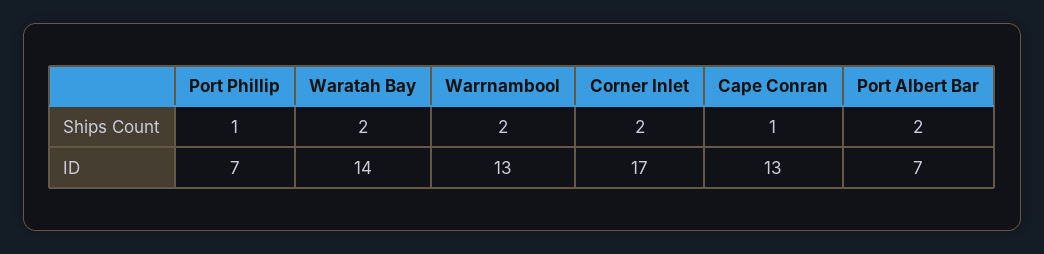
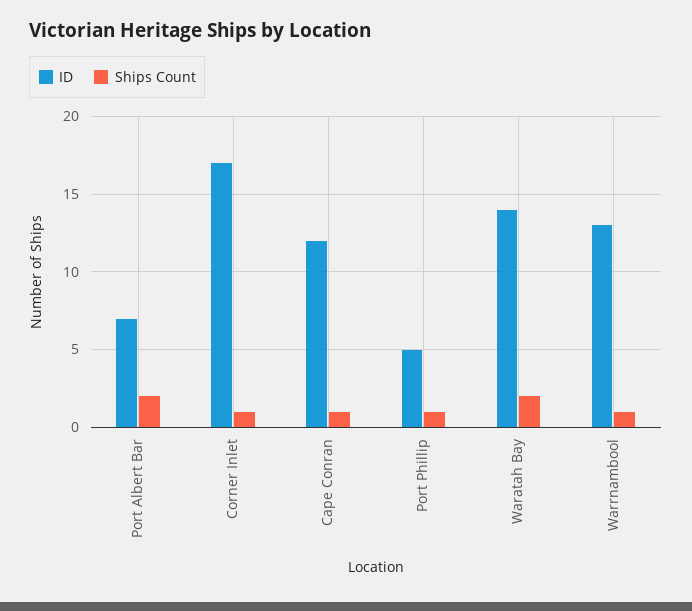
Ships Count, Warrnambool: 2 -> 1
Ships Count, Corner Inlet: 2 -> 1
ID, Port Phillip: 7 -> 5
ID, Cape Conran: 13 -> 12

